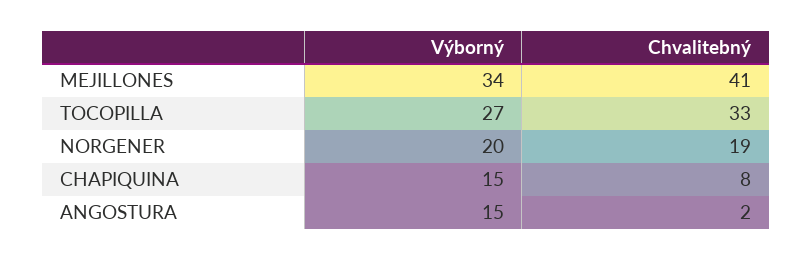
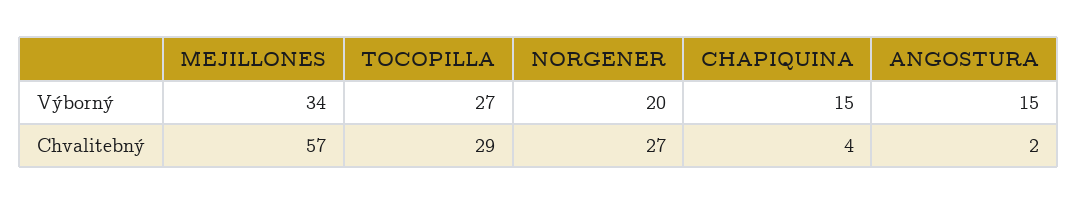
Chvalitebný, MEJILLONES: 41 -> 57
Chvalitebný, TOCOPILLA: 33 -> 29
Chvalitebný, NORGENER: 19 -> 27
Chvalitebný, CHAPIQUINA: 8 -> 4

